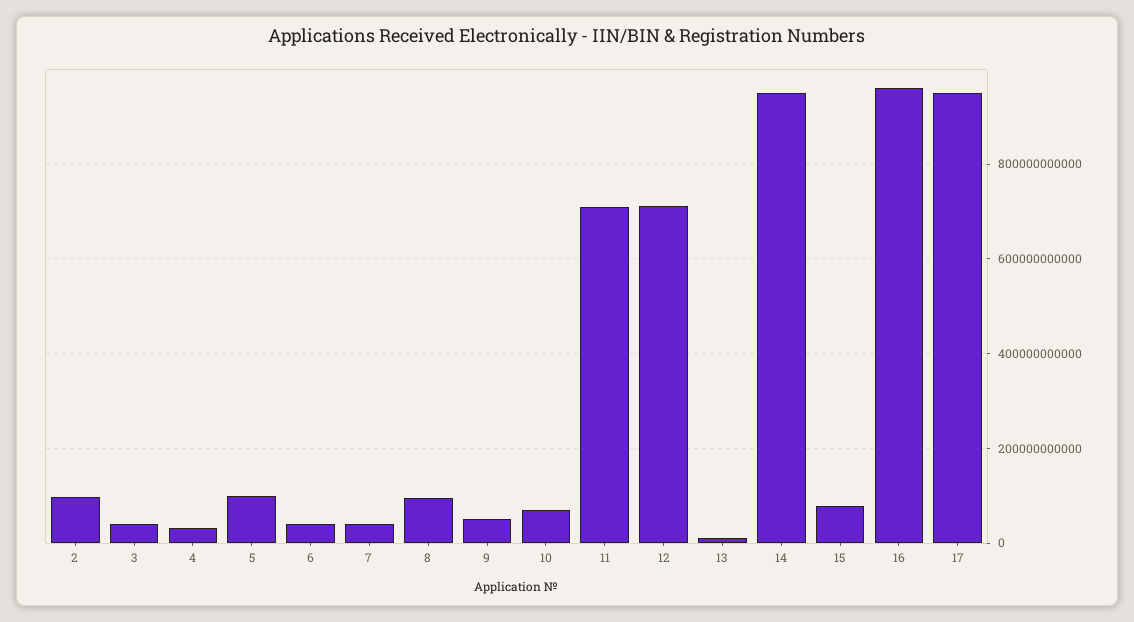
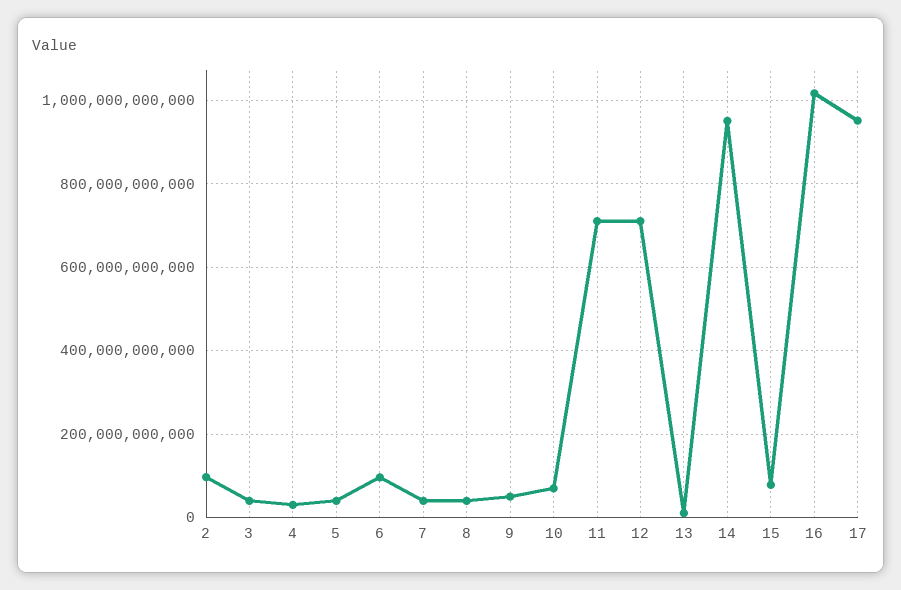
5: 100000000000 -> 40000000000
6: 40000000000 -> 100000000000
8: 100000000000 -> 40000000000
16: 960000000000 -> 1020000000000

